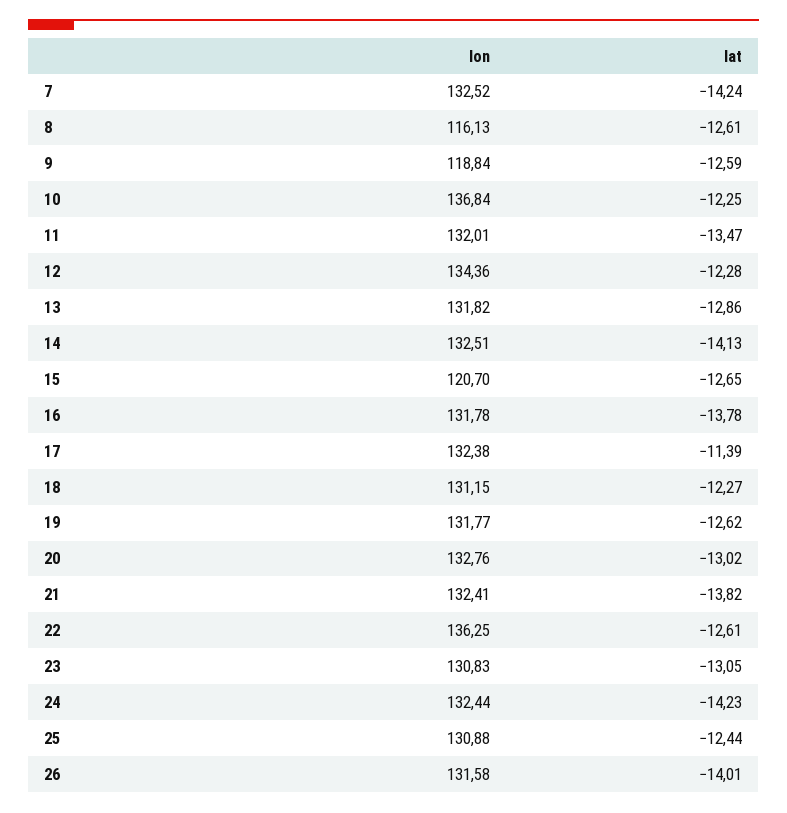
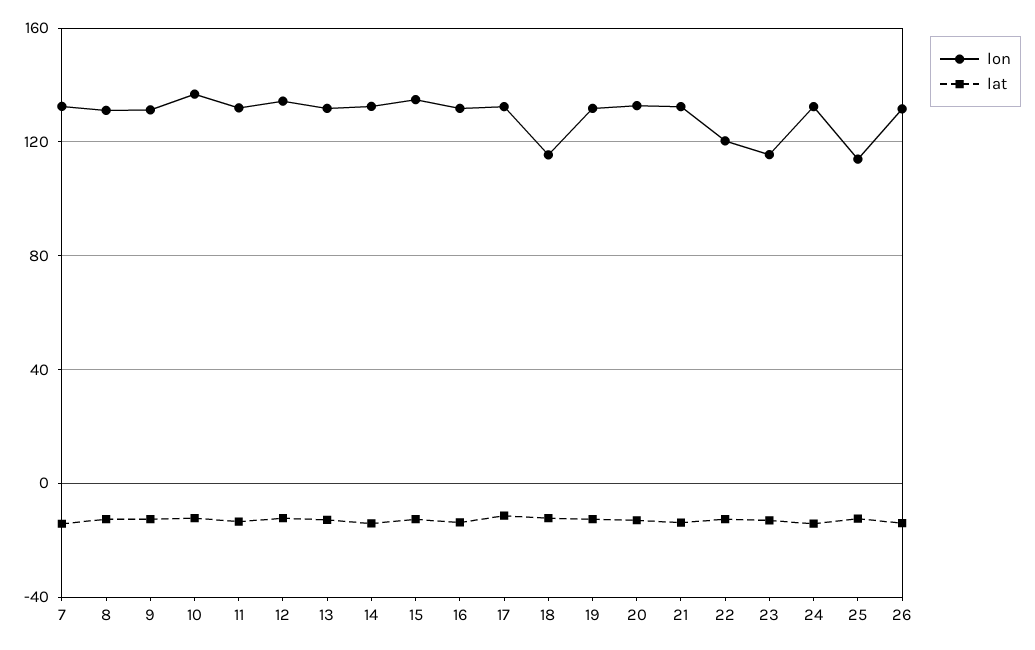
lon, 8: 116.13 -> 130
lon, 9: 118.84 -> 130
lon, 15: 120.7 -> 135
lon, 18: 131.15 -> 115
lon, 22: 136.25 -> 120
lon, 23: 130.83 -> 115
lon, 25: 130.88 -> 115

